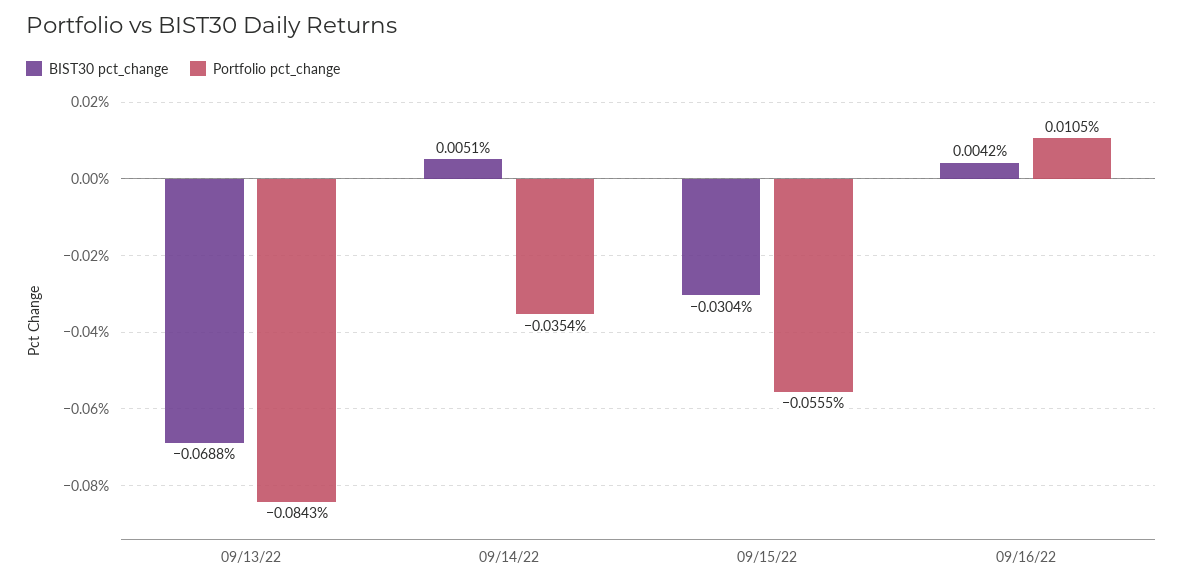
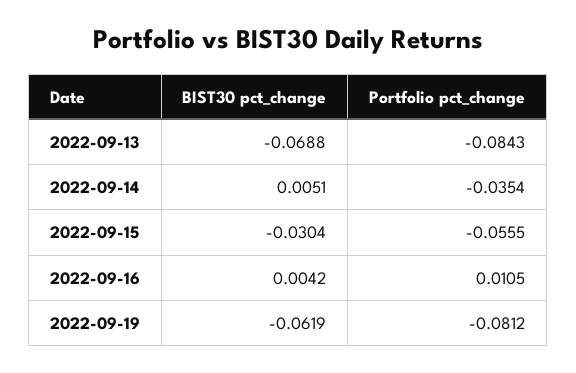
BIST30 pct_change, 2022-09-19: none -> -0.0619
Portfolio pct_change, 2022-09-19: none -> -0.0812

